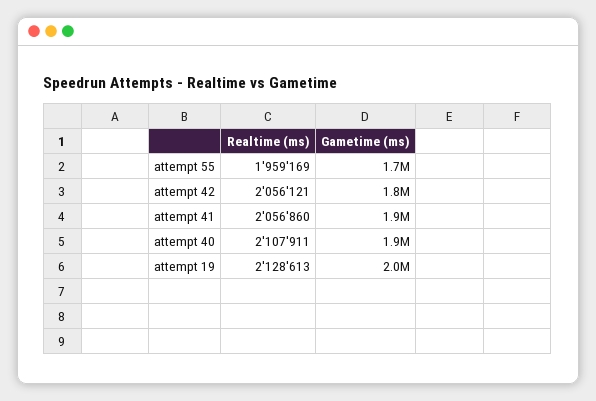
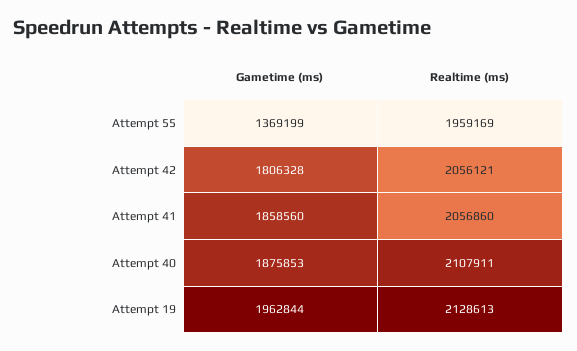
Gametime (ms), attempt 55: 1700000 -> 1369199

